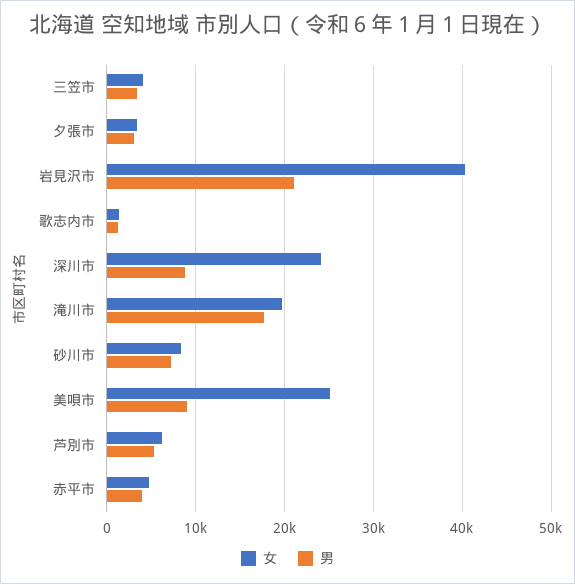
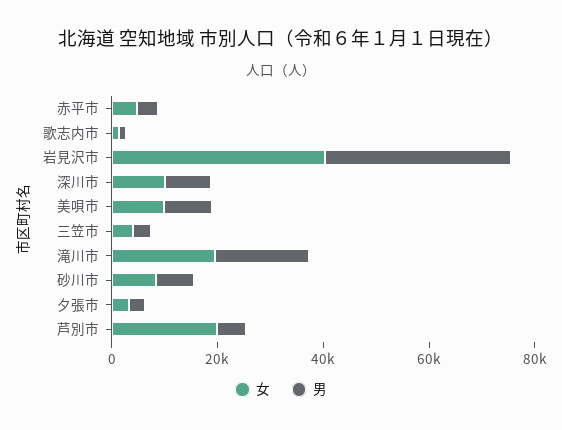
男, 岩見沢市: 21000 -> 35000
女, 深川市: 24000 -> 10000
女, 美唄市: 25000 -> 10000
女, 芦別市: 6000 -> 20000

